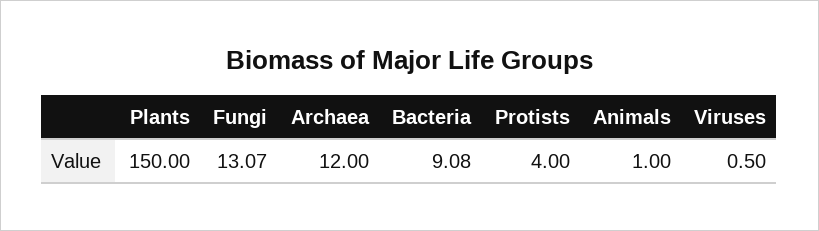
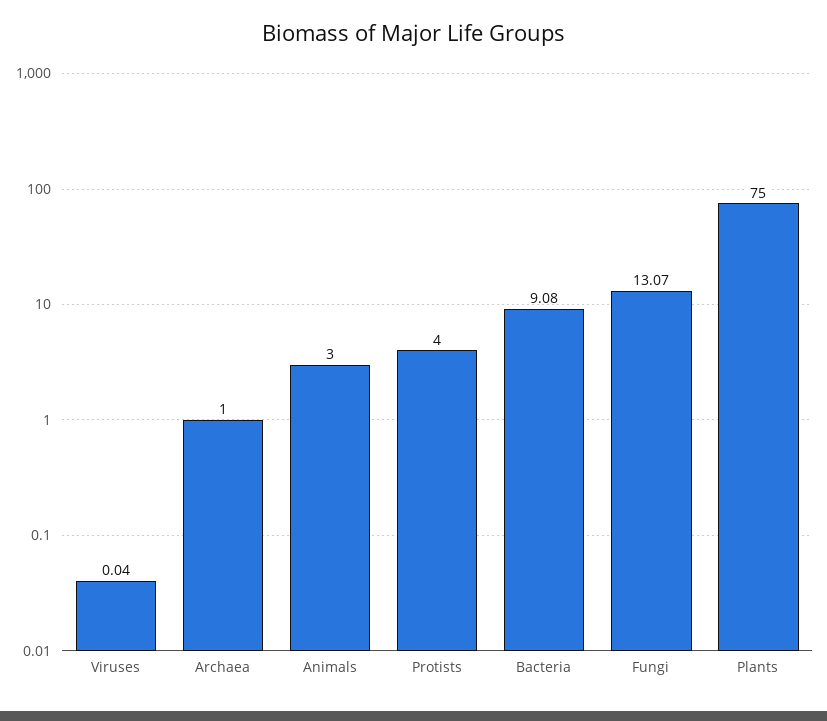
Plants: 150 -> 75
Archaea: 12 -> 1
Animals: 1 -> 3
Viruses: 0.5 -> 0.04

